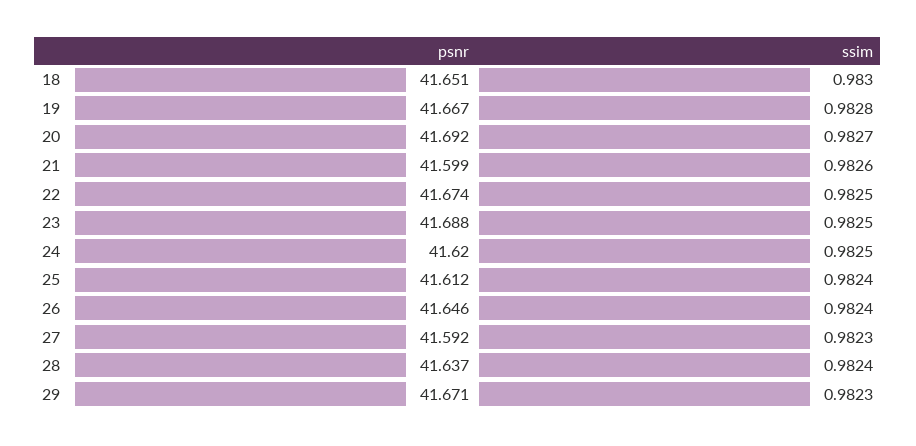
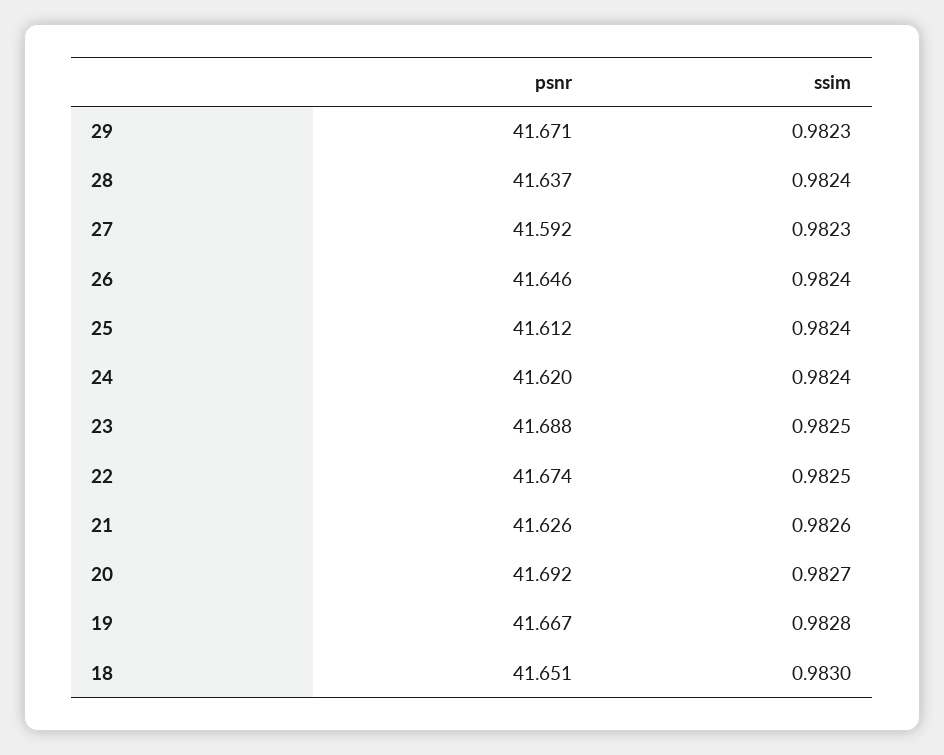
psnr, 21: 41.599 -> 41.626
ssim, 24: 0.9825 -> 0.9824

